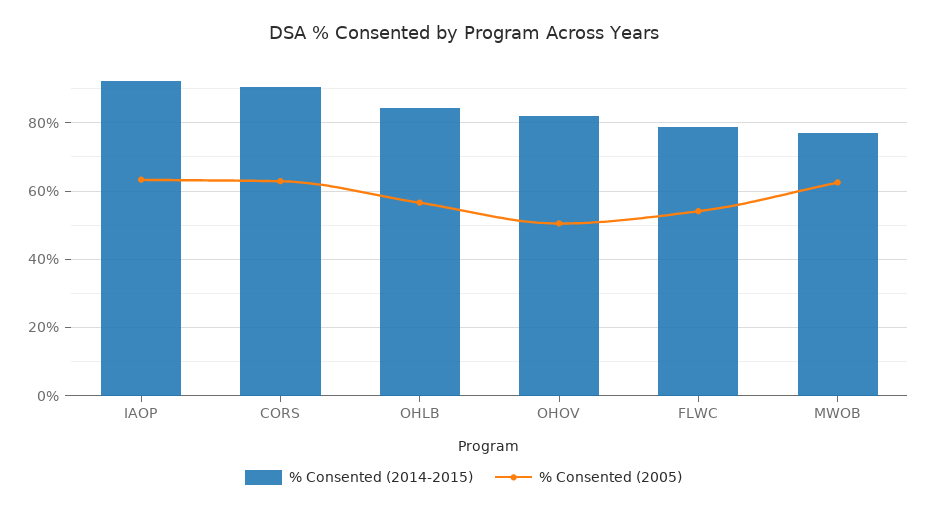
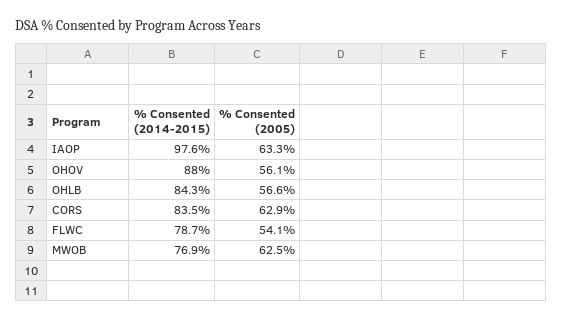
% Consented (2014-2015), IAOP: 92 -> 97.6
% Consented (2014-2015), CORS: 90 -> 83.5
% Consented (2014-2015), OHOV: 82 -> 88
% Consented (2005), OHOV: 50 -> 56.1

